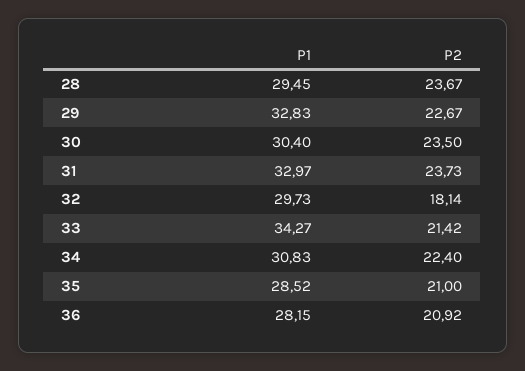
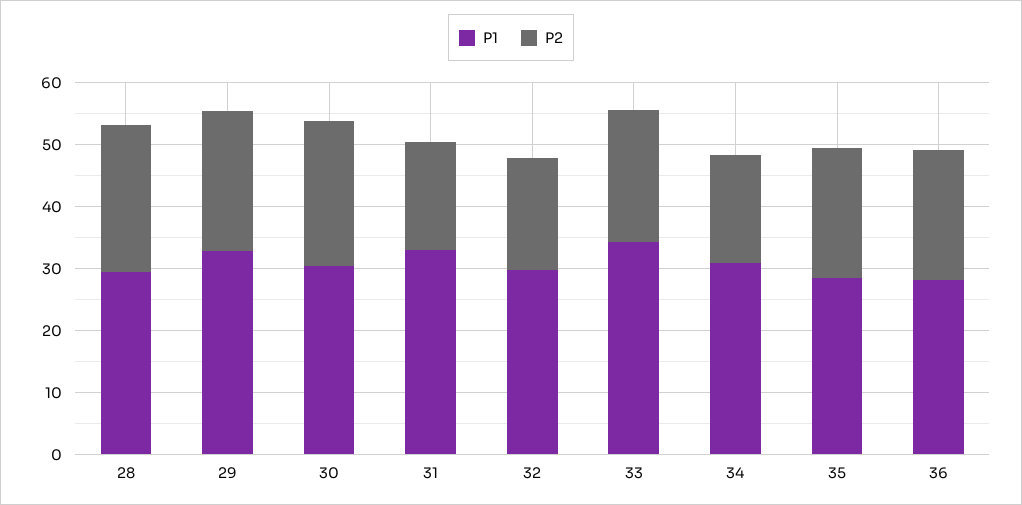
P2, 31: 23.73 -> 18
P2, 34: 22.4 -> 18

